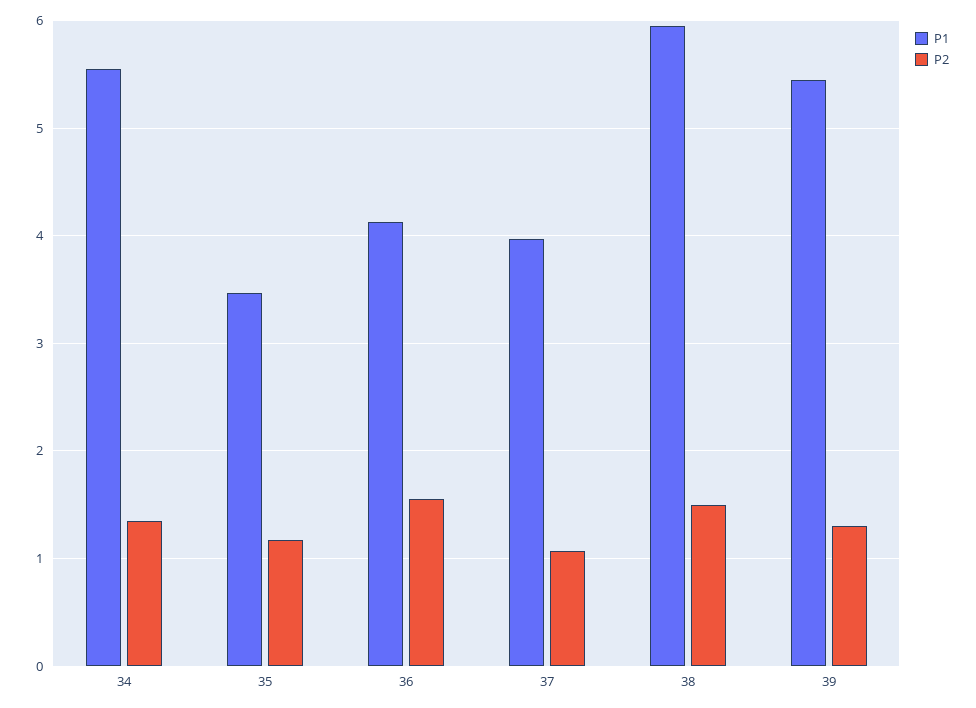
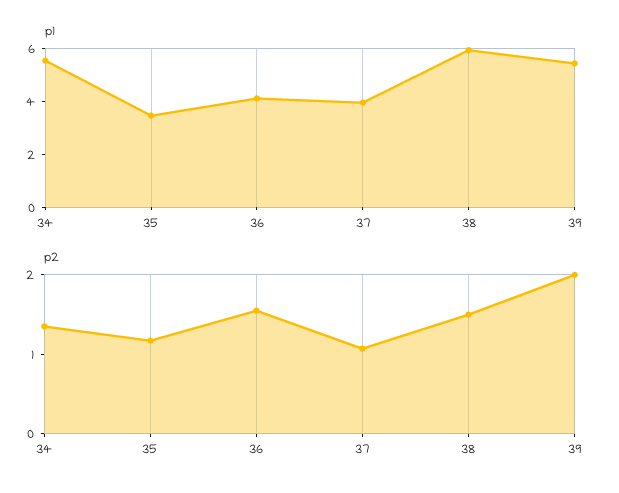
P2, 39: 1.3 -> 2

